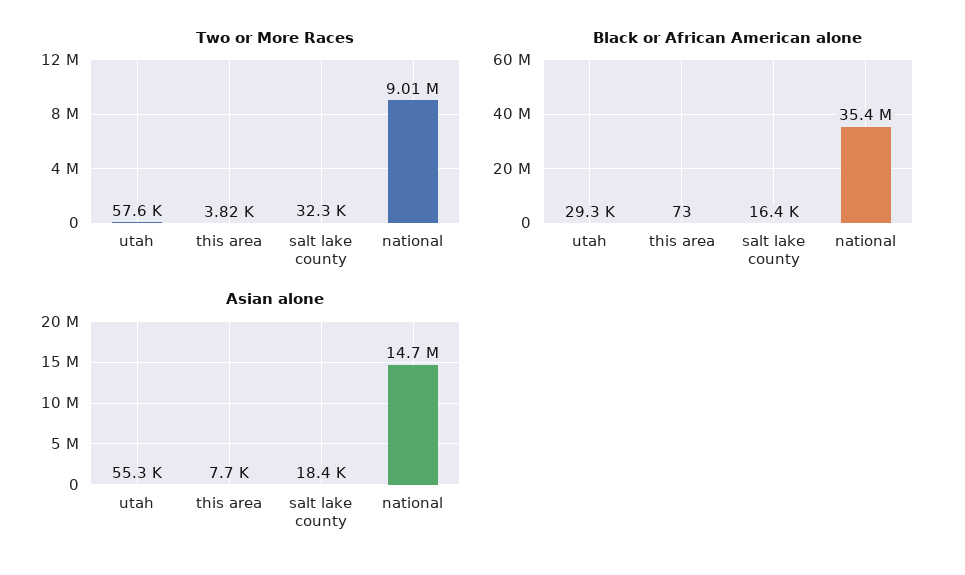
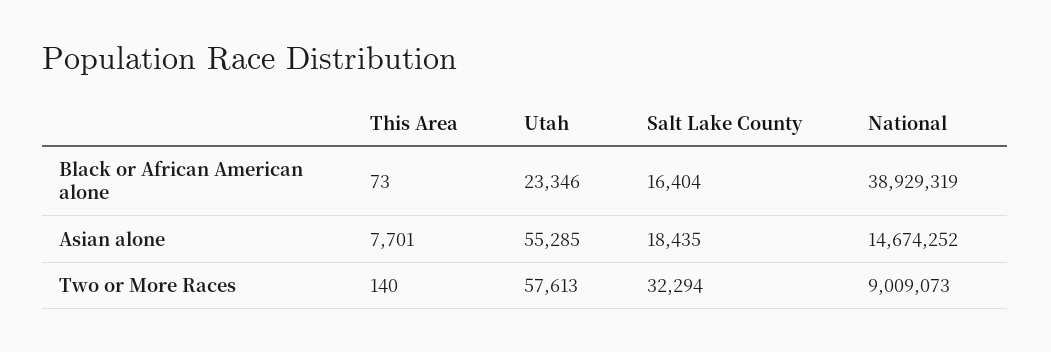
Two or More Races, this area: 3820 -> 140
Black or African American alone, utah: 29300 -> 23346
Black or African American alone, national: 35400000 -> 38929319

